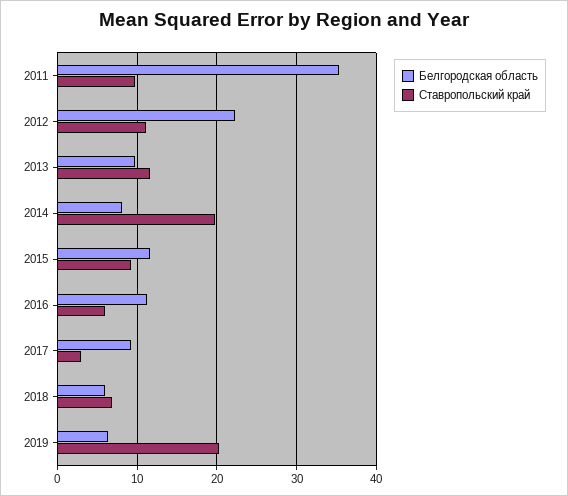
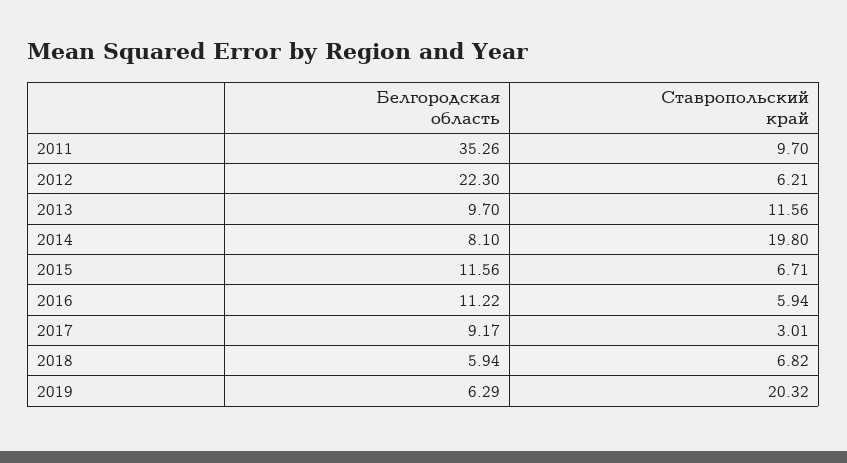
Ставропольский край, 2012: 11 -> 6.21
Ставропольский край, 2015: 9 -> 6.71

